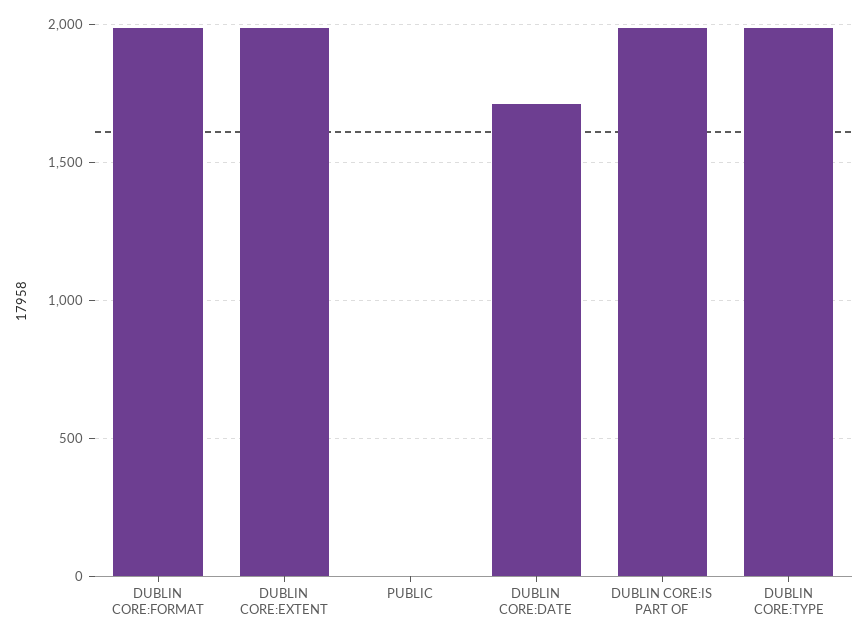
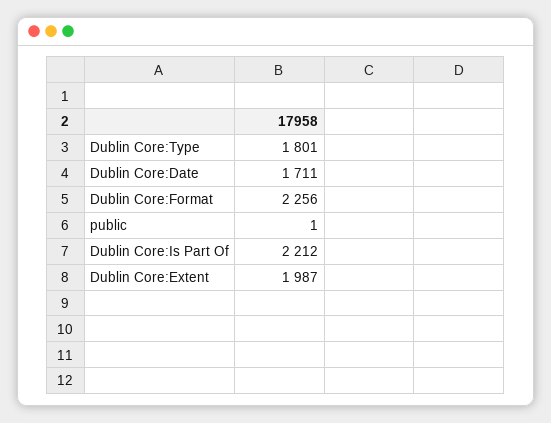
DUBLIN CORE:FORMAT: 2000 -> 2256
DUBLIN CORE:IS PART OF: 2000 -> 2212
DUBLIN CORE:TYPE: 2000 -> 1801

